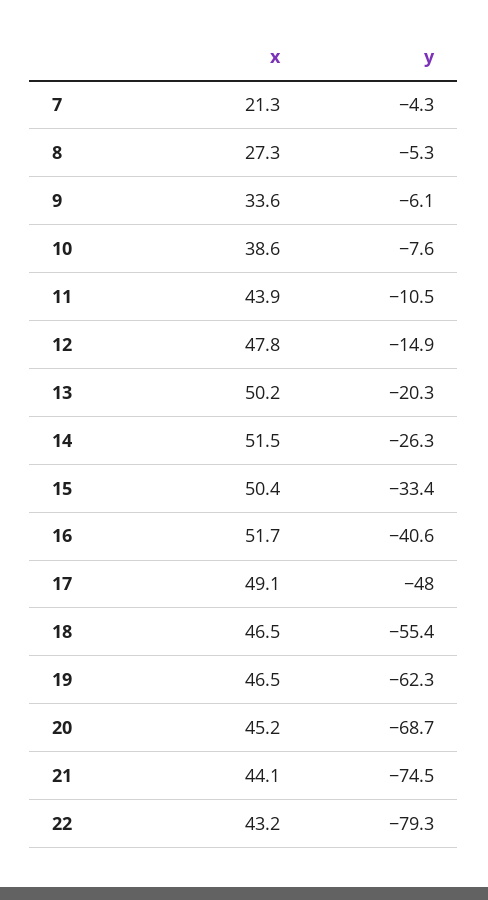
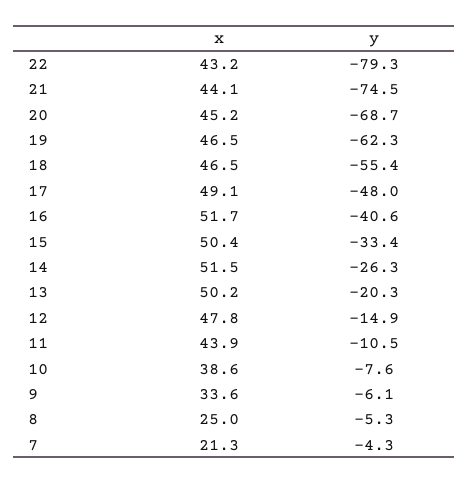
x, 8: 27.3 -> 25

